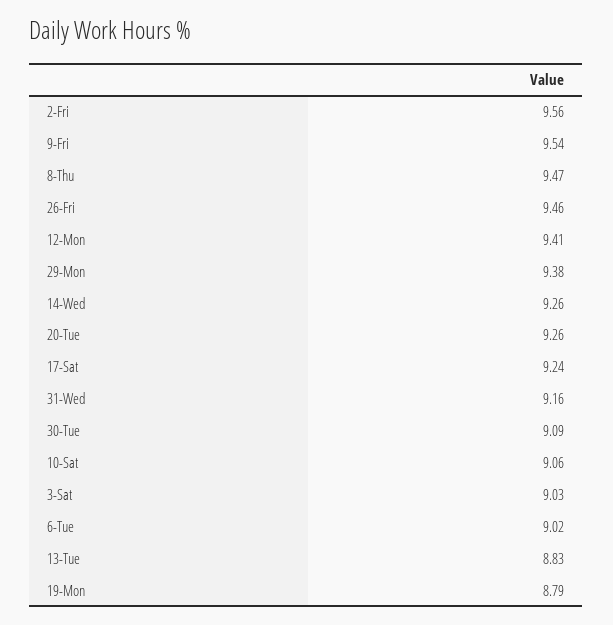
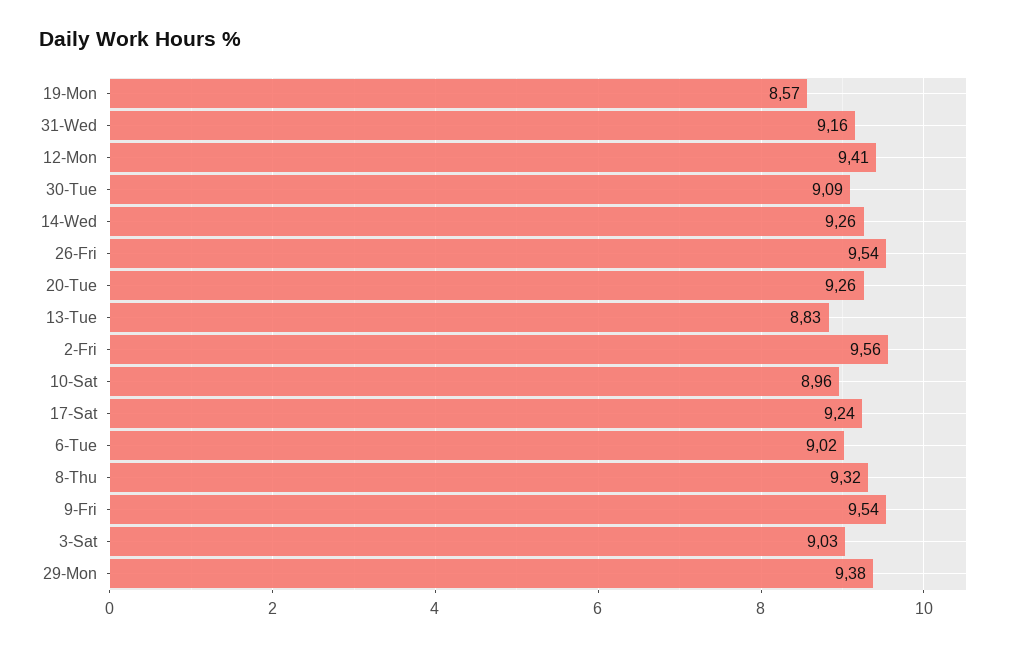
8-Thu: 9.47 -> 9.32
26-Fri: 9.46 -> 9.54
10-Sat: 9.06 -> 8.96
19-Mon: 8.79 -> 8.57

